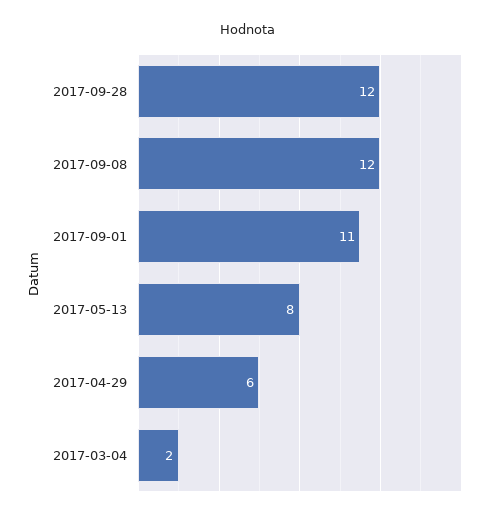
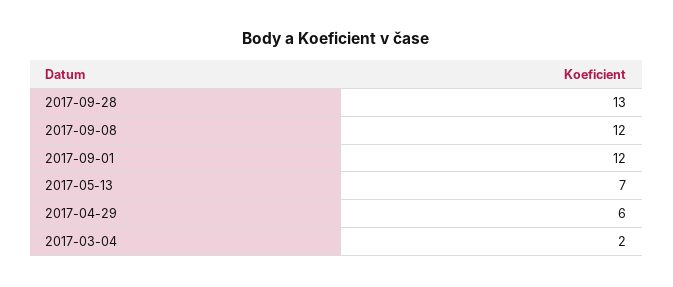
2017-09-28: 12 -> 13
2017-09-01: 11 -> 12
2017-05-13: 8 -> 7

